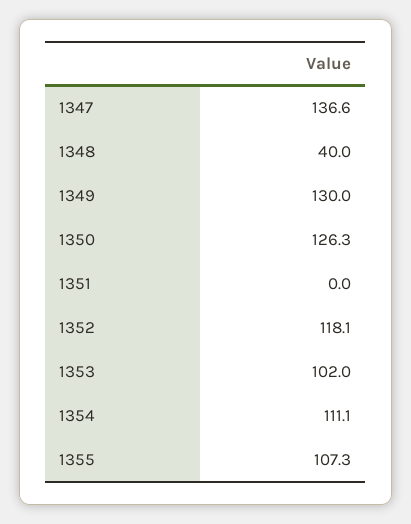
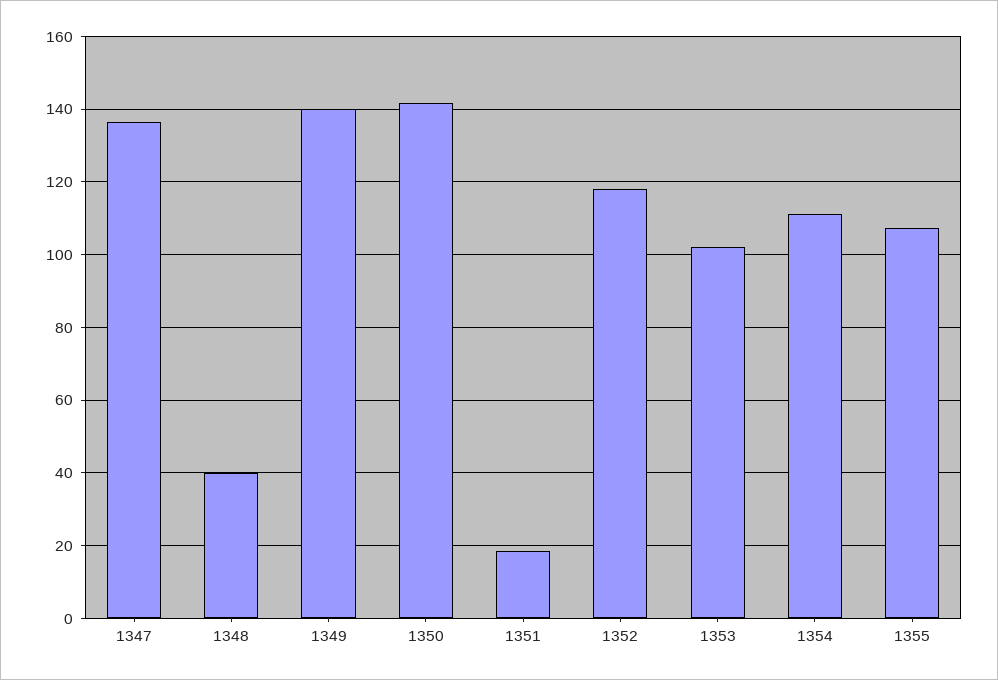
1349: 130 -> 140
1350: 126.3 -> 142
1351: 0 -> 18

